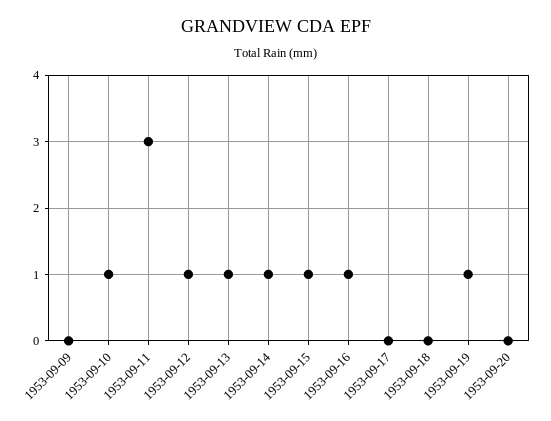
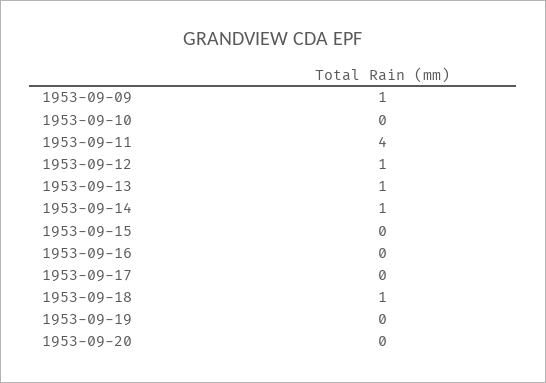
1953-09-09: 0 -> 1
1953-09-10: 1 -> 0
1953-09-11: 3 -> 4
1953-09-15: 1 -> 0
1953-09-16: 1 -> 0
1953-09-18: 0 -> 1
1953-09-19: 1 -> 0

